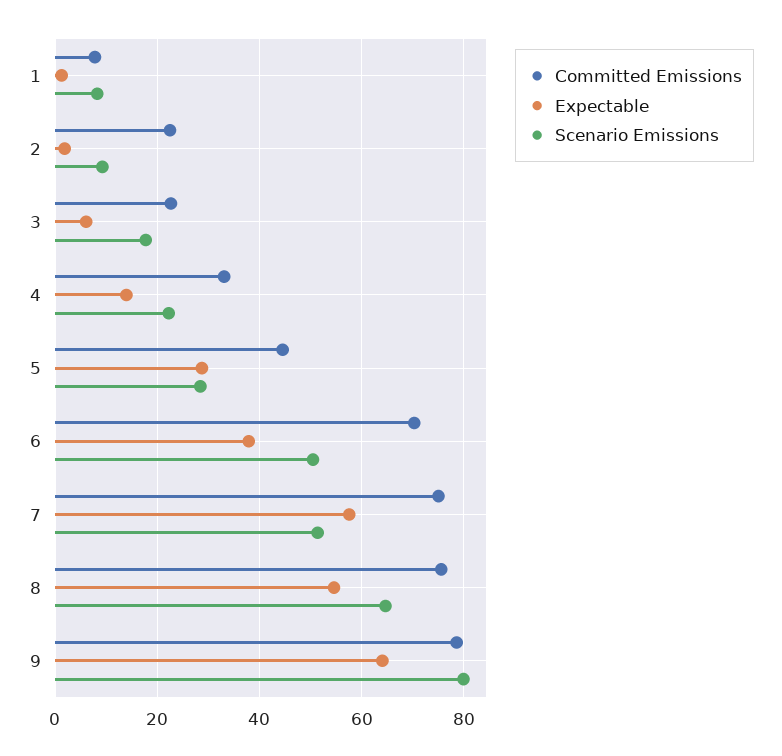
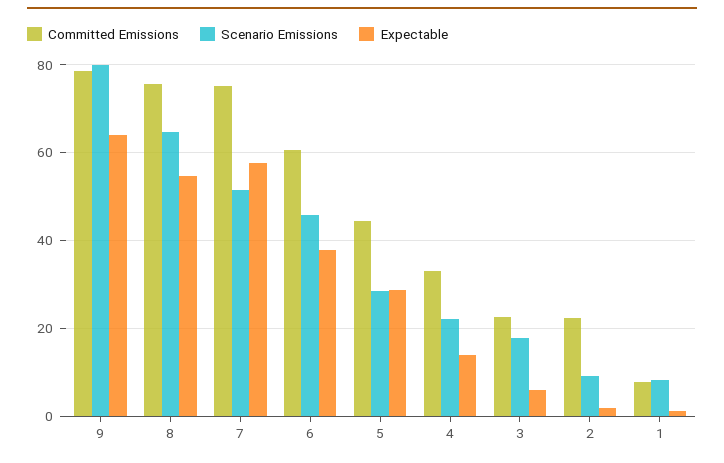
Committed Emissions, 6: 70 -> 60
Scenario Emissions, 6: 50 -> 46

